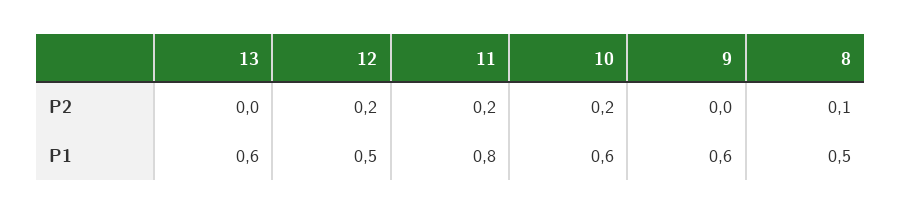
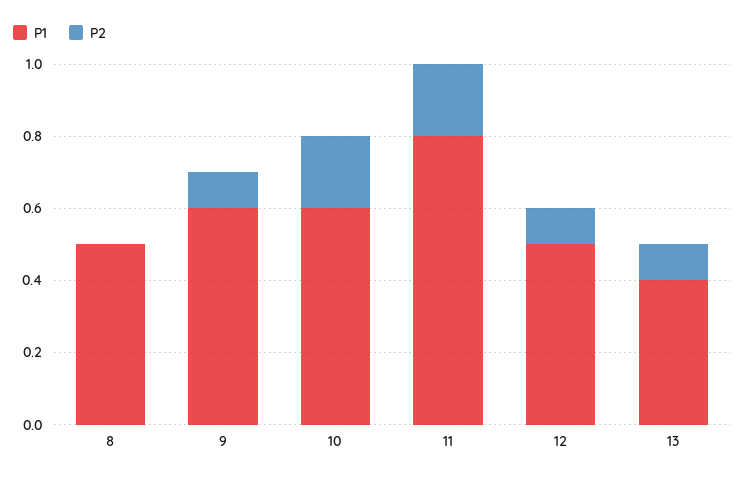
P2, 13: 0 -> 0.1
P2, 12: 0.2 -> 0.1
P2, 9: 0 -> 0.1
P2, 8: 0.1 -> 0
P1, 13: 0.6 -> 0.4

